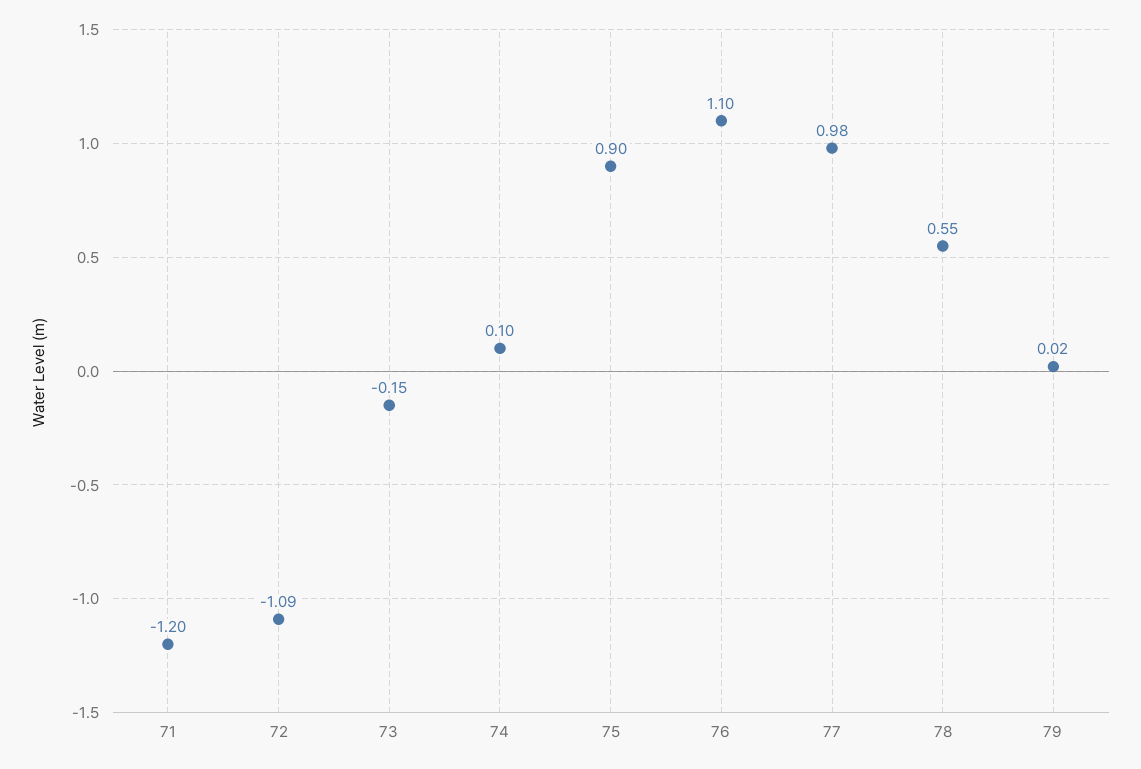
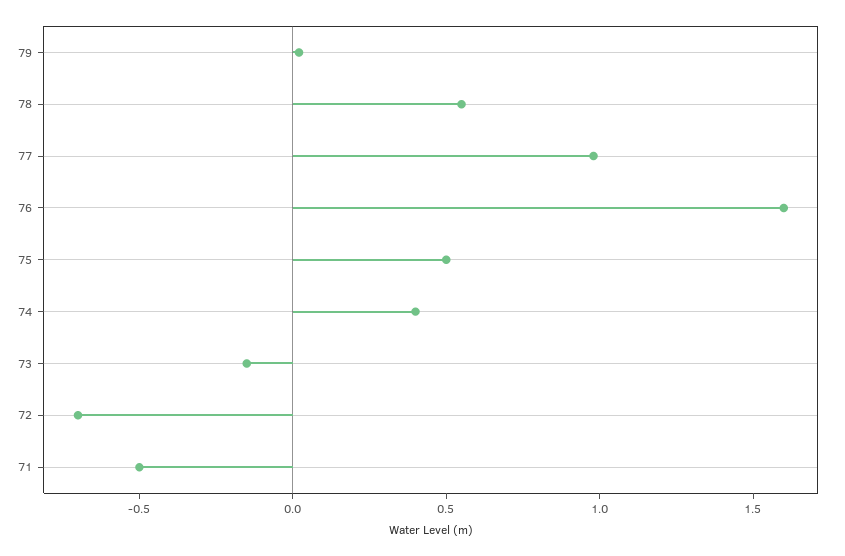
71: -1.2 -> -0.5
72: -1.09 -> -0.7
74: 0.1 -> 0.4
75: 0.9 -> 0.5
76: 1.1 -> 1.6

